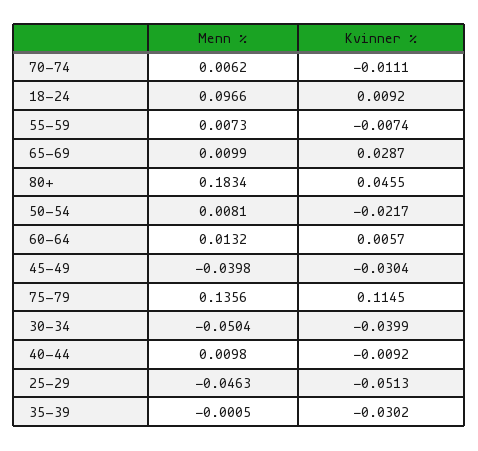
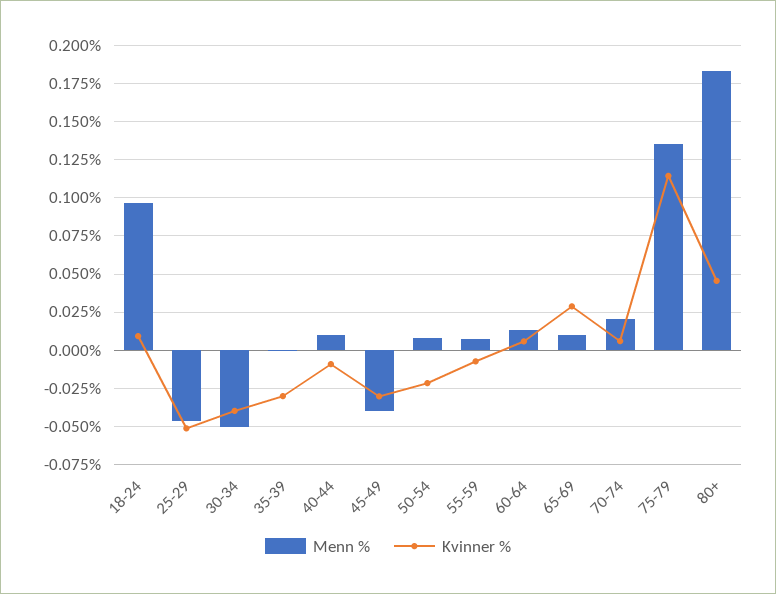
Menn %, 70-74: 0.0062 -> 0.02
Kvinner %, 70-74: -0.0111 -> 0.005

